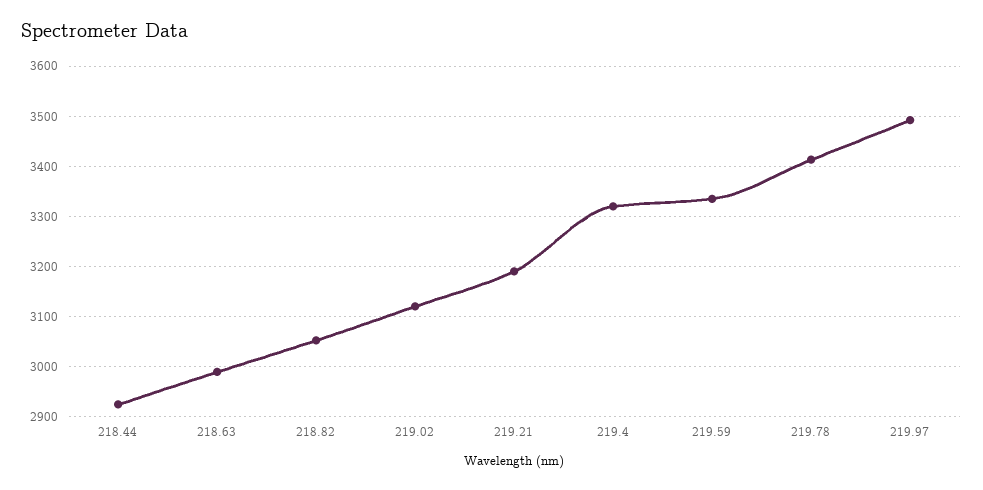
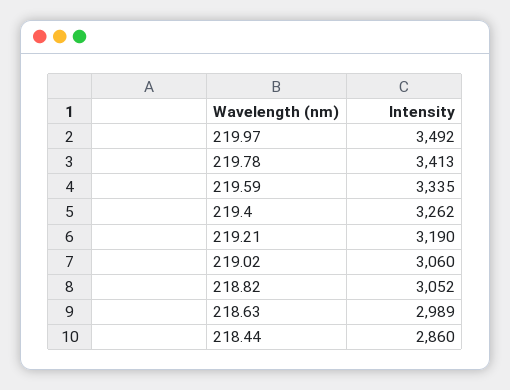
218.44: 2920 -> 2860
219.02: 3120 -> 3060
219.4: 3320 -> 3262

